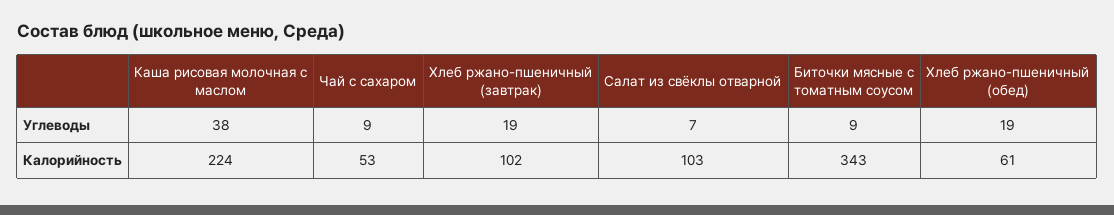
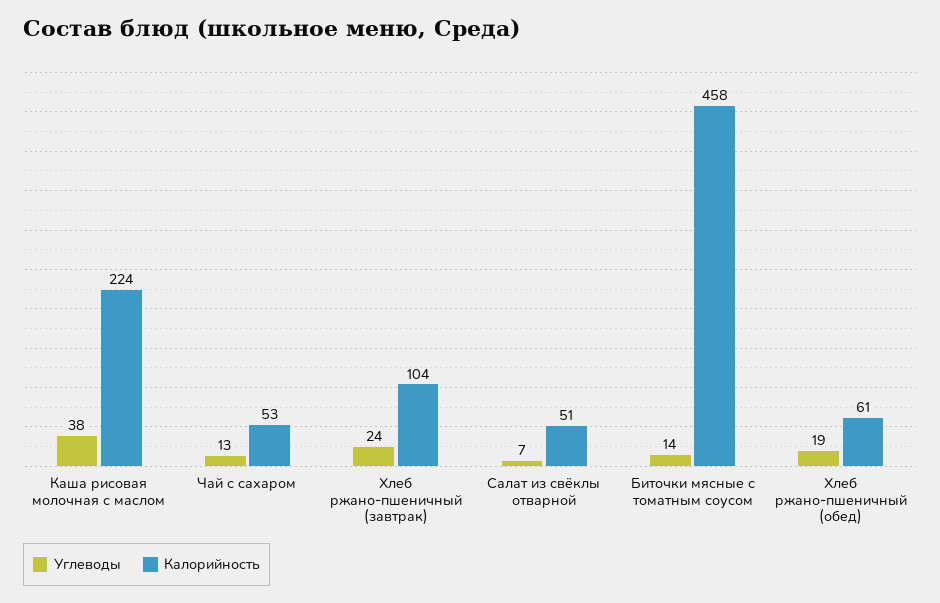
Углеводы, Чай с сахаром: 9 -> 13
Углеводы, Хлеб ржано-пшеничный (завтрак): 19 -> 24
Углеводы, Биточки мясные с томатным соусом: 9 -> 14
Калорийность, Хлеб ржано-пшеничный (завтрак): 102 -> 104
Калорийность, Салат из свёклы отварной: 103 -> 51
Калорийность, Биточки мясные с томатным соусом: 343 -> 458

